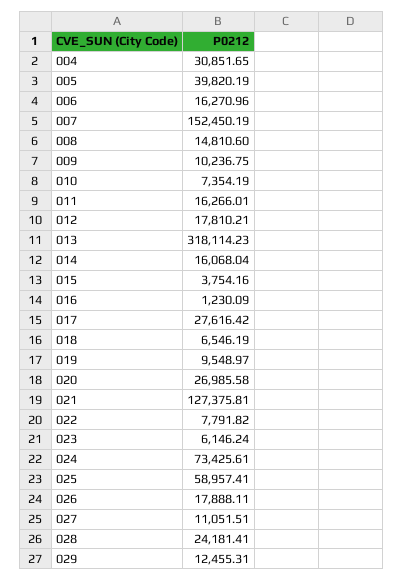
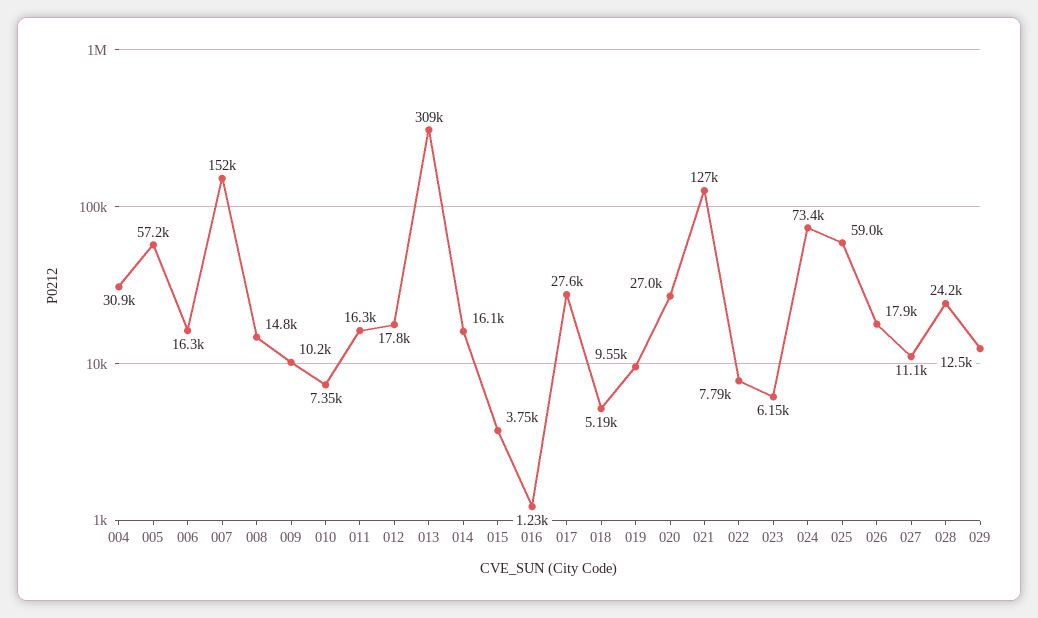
005: 39820.19 -> 57200
013: 318114.23 -> 309000
018: 6546.19 -> 5190

